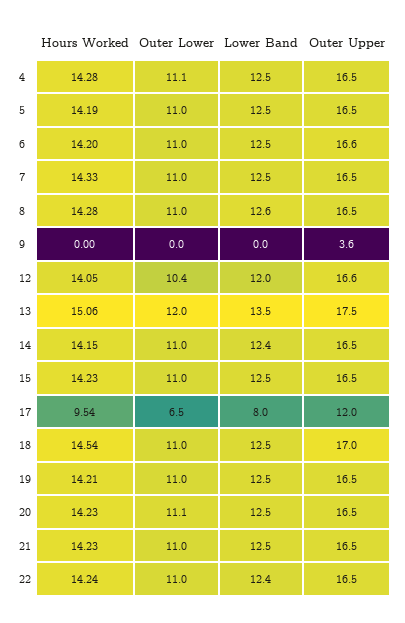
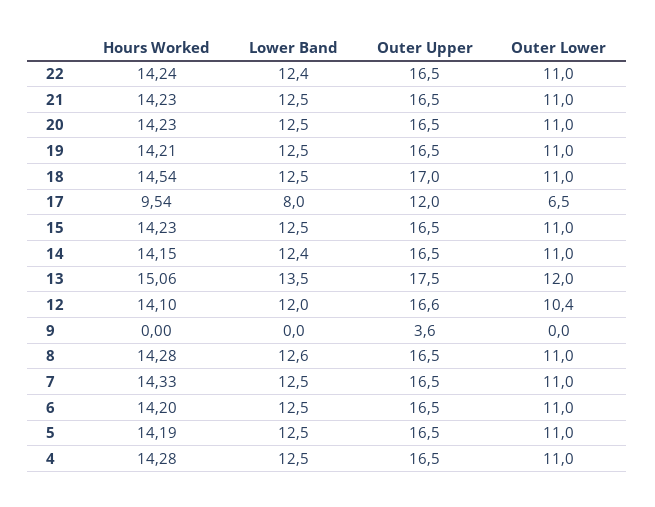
Outer Lower, 4: 11.1 -> 11
Outer Upper, 6: 16.6 -> 16.5
Hours Worked, 12: 14.05 -> 14.1
Outer Lower, 20: 11.1 -> 11

